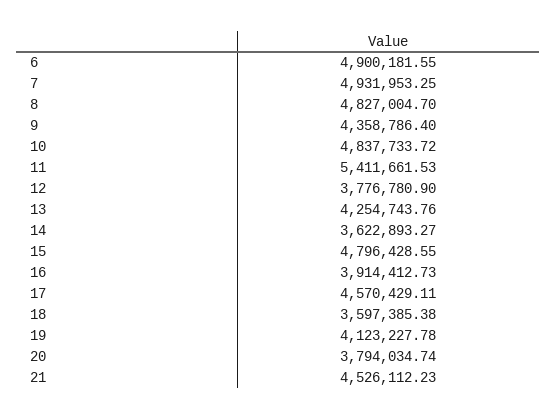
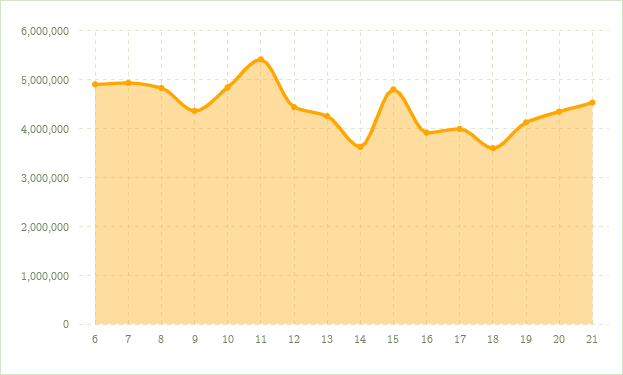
12: 3776780.9 -> 4400000
17: 4570429.11 -> 4000000
20: 3794034.74 -> 4400000

